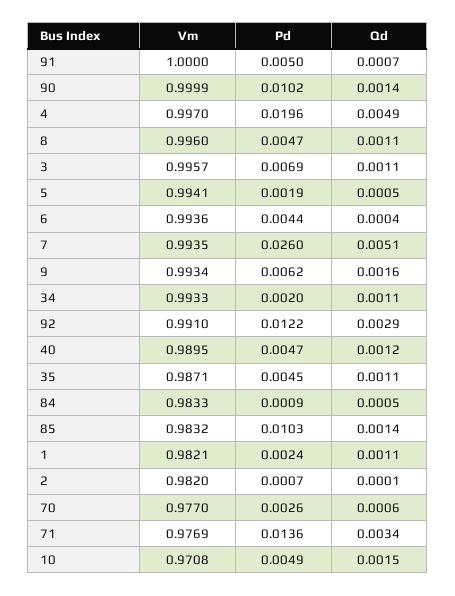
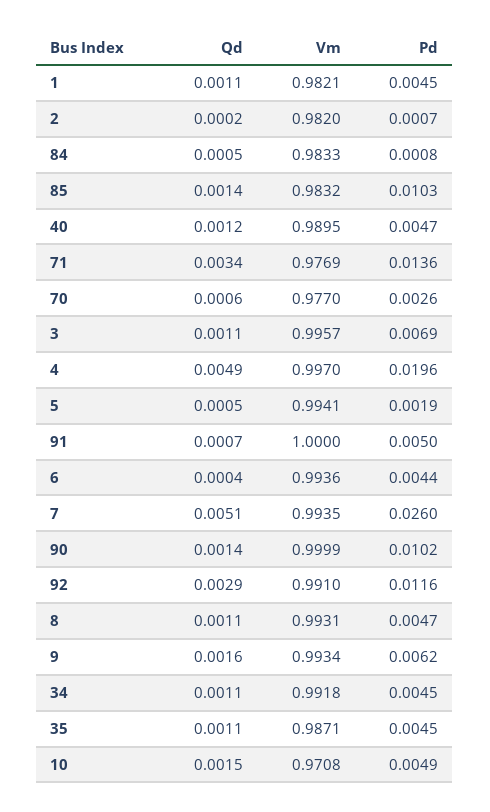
Vm, 8: 0.996 -> 0.9931
Vm, 34: 0.9933 -> 0.9918
Pd, 34: 0.002 -> 0.0045
Pd, 92: 0.0122 -> 0.0116
Pd, 84: 0.0009 -> 0.0008
Pd, 1: 0.0024 -> 0.0045
Qd, 2: 0.0001 -> 0.0002

